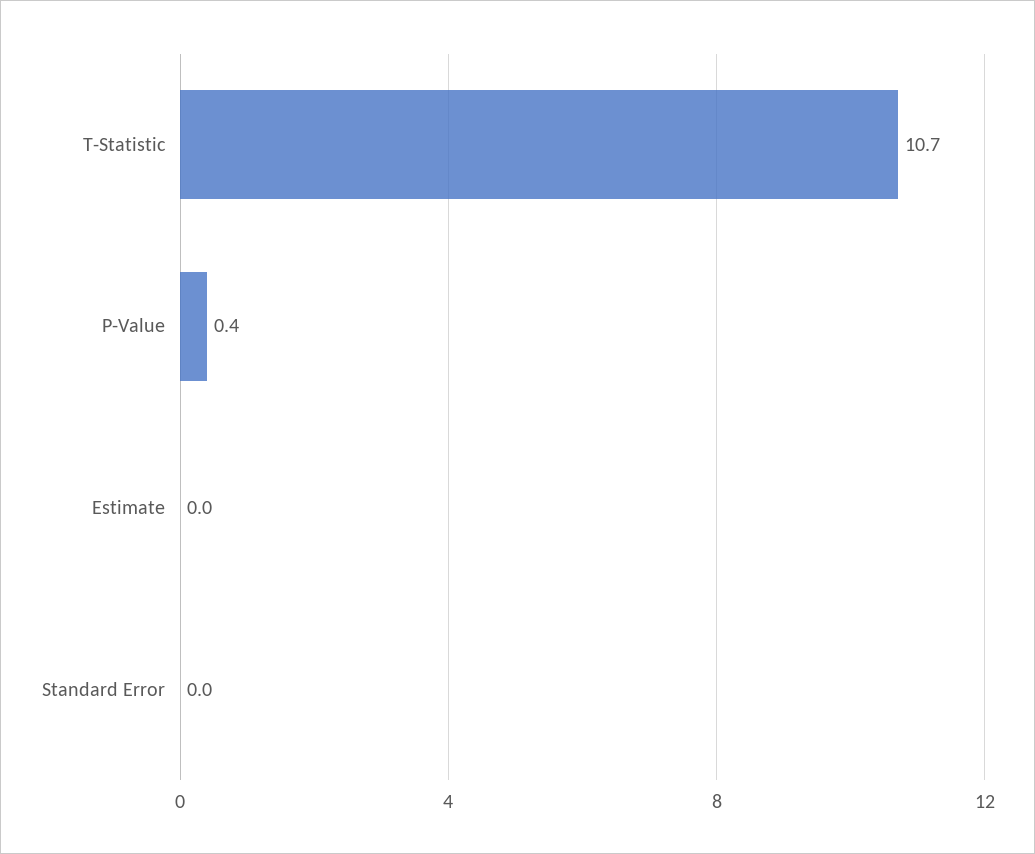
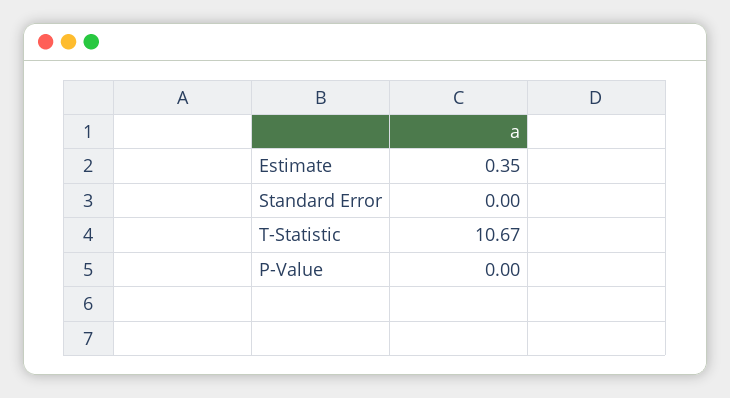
P-Value: 0.4 -> 0
Estimate: 0 -> 0.35

